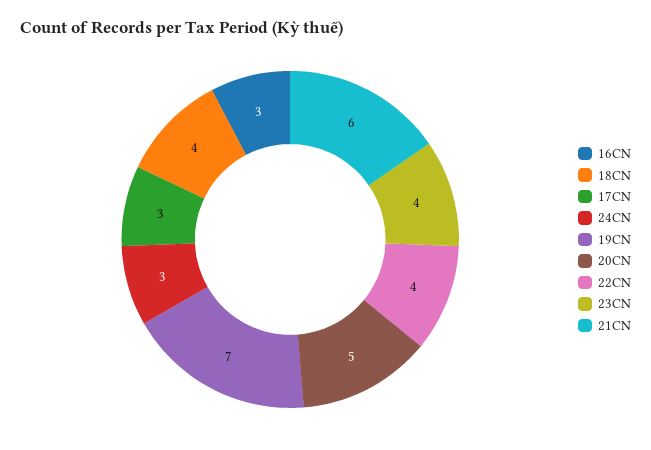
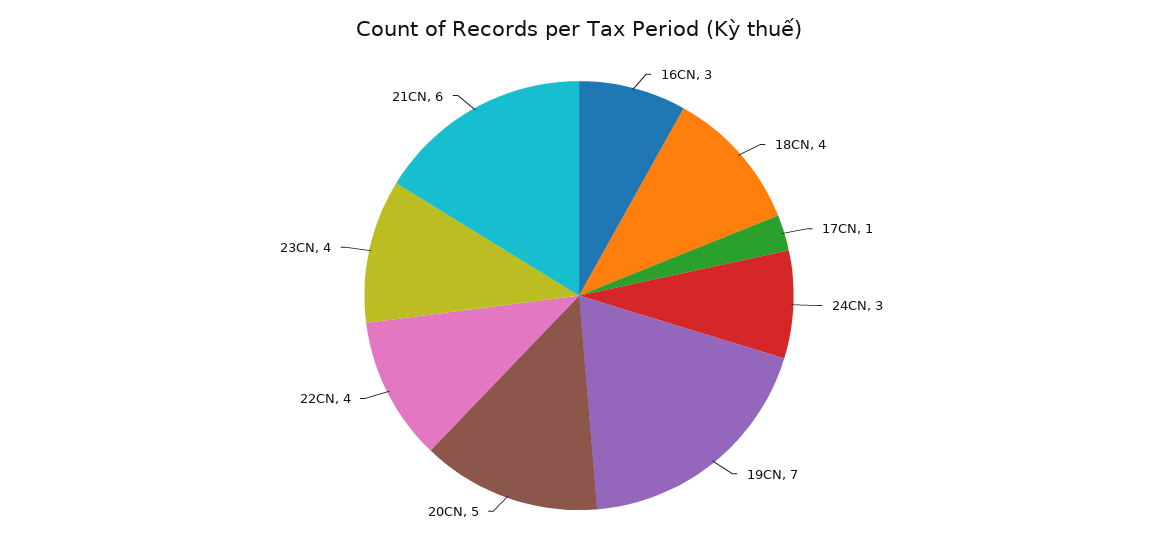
17CN: 3 -> 1

